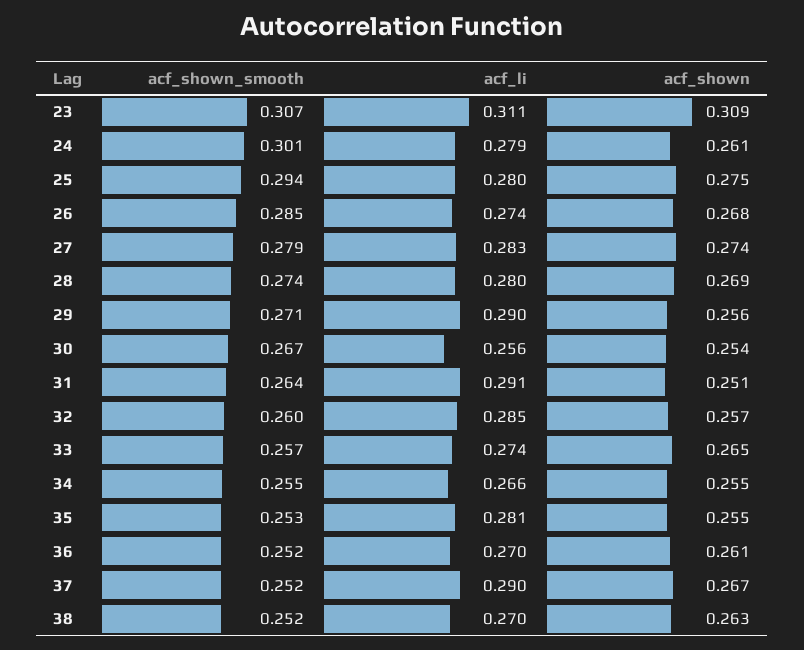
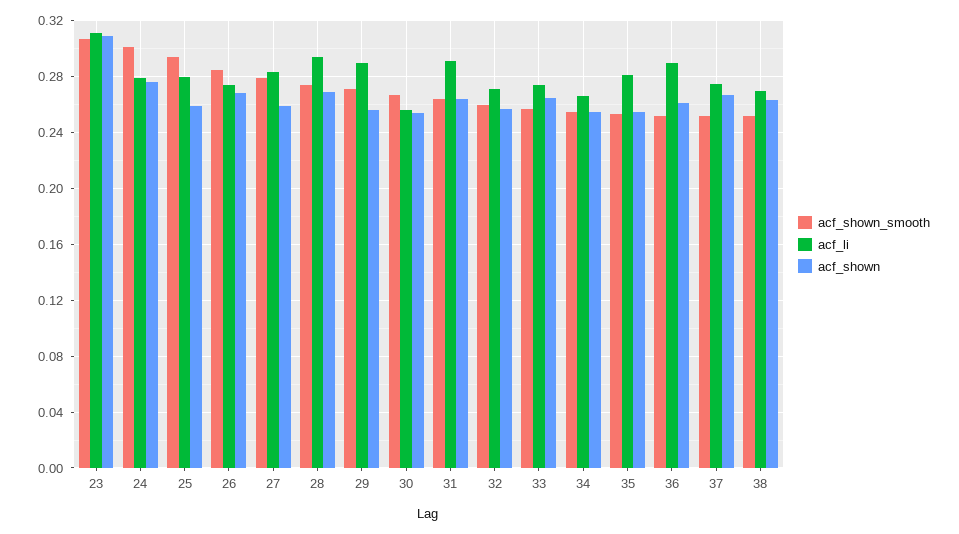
acf_shown, 24: 0.261 -> 0.275
acf_shown, 25: 0.275 -> 0.26
acf_shown, 27: 0.274 -> 0.26
acf_li, 28: 0.28 -> 0.295
acf_shown, 31: 0.251 -> 0.265
acf_li, 32: 0.285 -> 0.27
acf_li, 36: 0.27 -> 0.29
acf_li, 37: 0.29 -> 0.275

